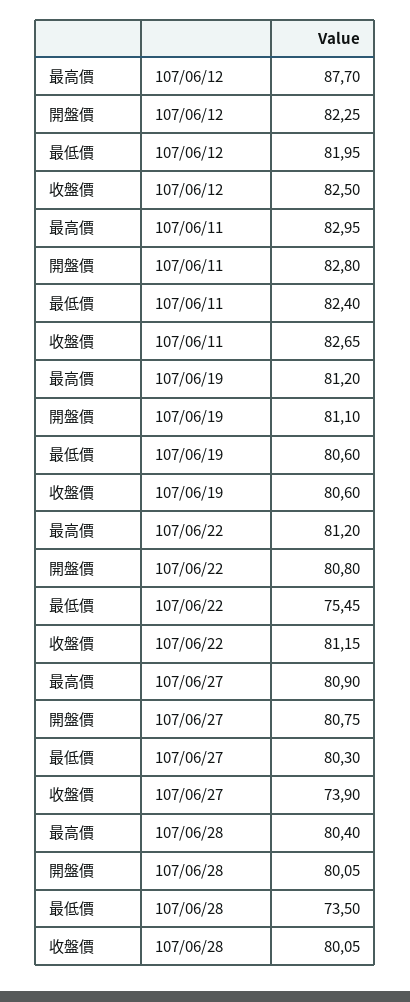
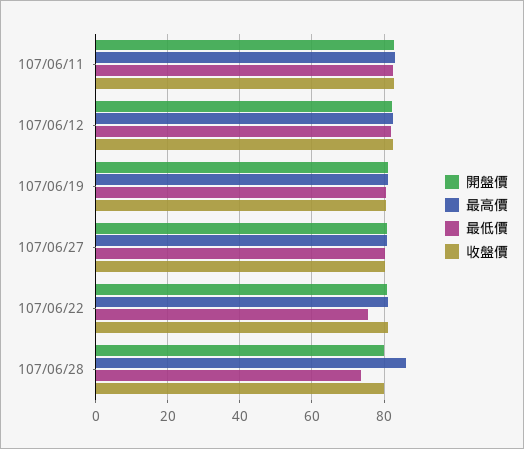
最高價, 107/06/12: 87.7 -> 82
收盤價, 107/06/27: 73.9 -> 80
最高價, 107/06/28: 80.4 -> 86

